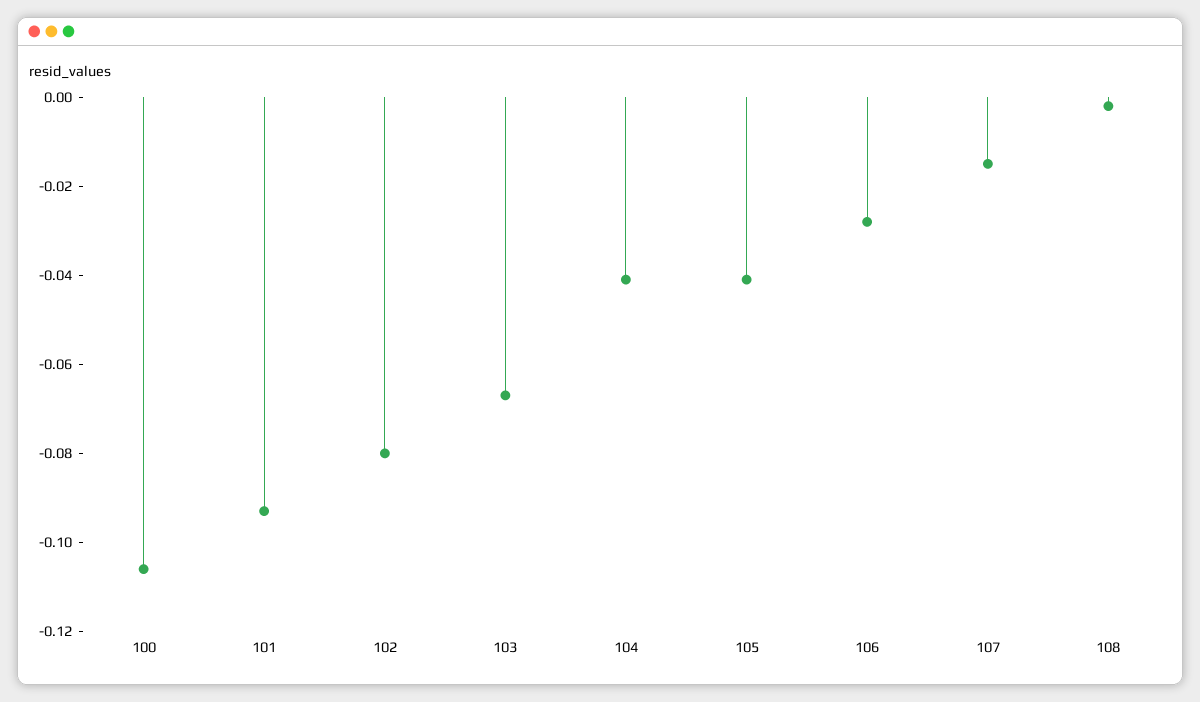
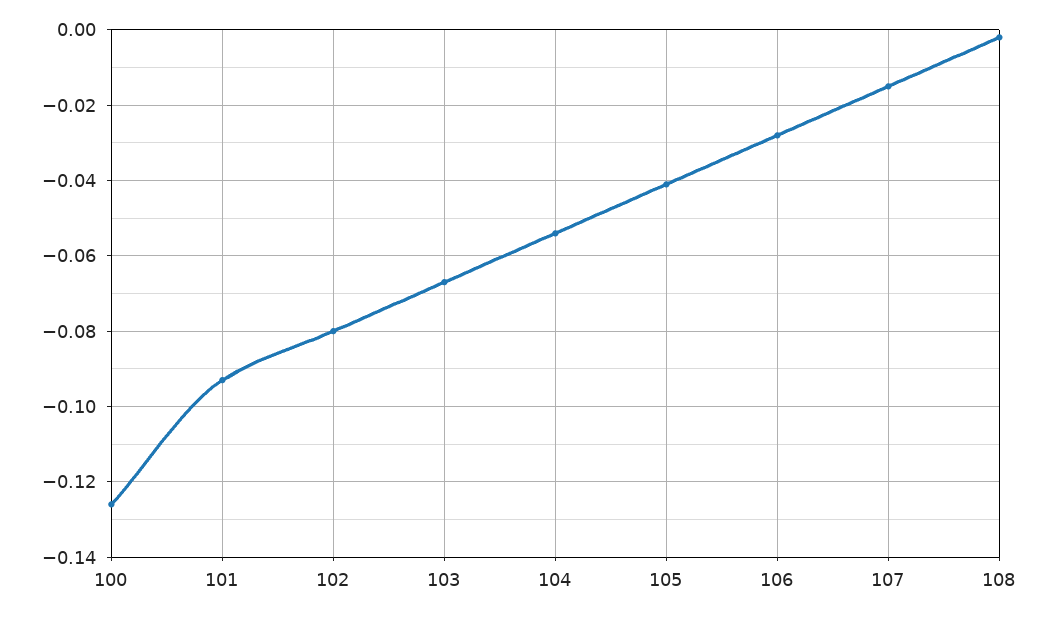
100: -0.105 -> -0.125
104: -0.04 -> -0.055

